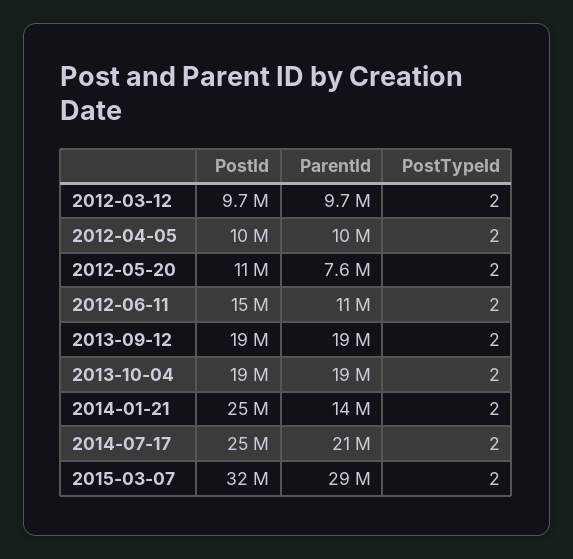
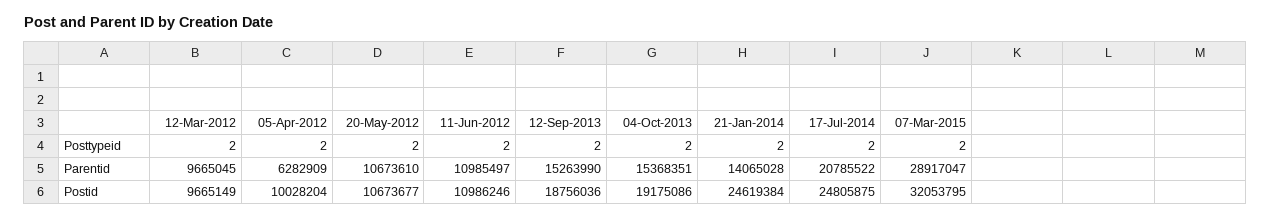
ParentId, 2012-04-05: 10000000 -> 6282909
ParentId, 2012-05-20: 7600000 -> 10673610
PostId, 2012-06-11: 15000000 -> 10986246
ParentId, 2013-09-12: 19000000 -> 15263990
ParentId, 2013-10-04: 19000000 -> 15368351

